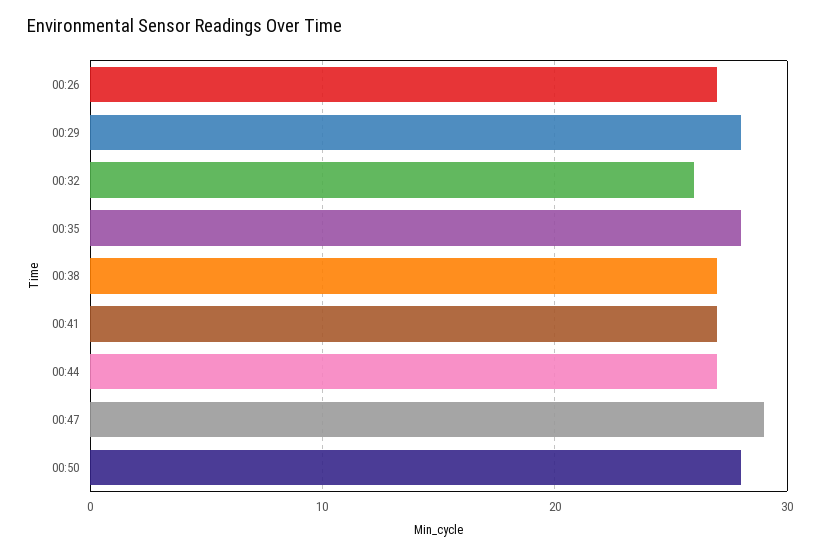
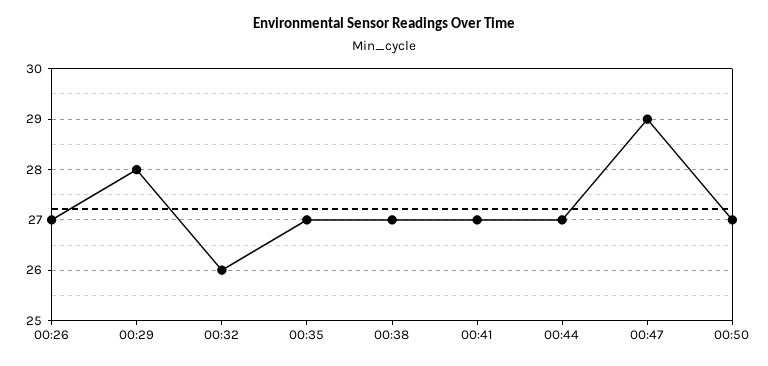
00:35: 28 -> 27
00:50: 28 -> 27

